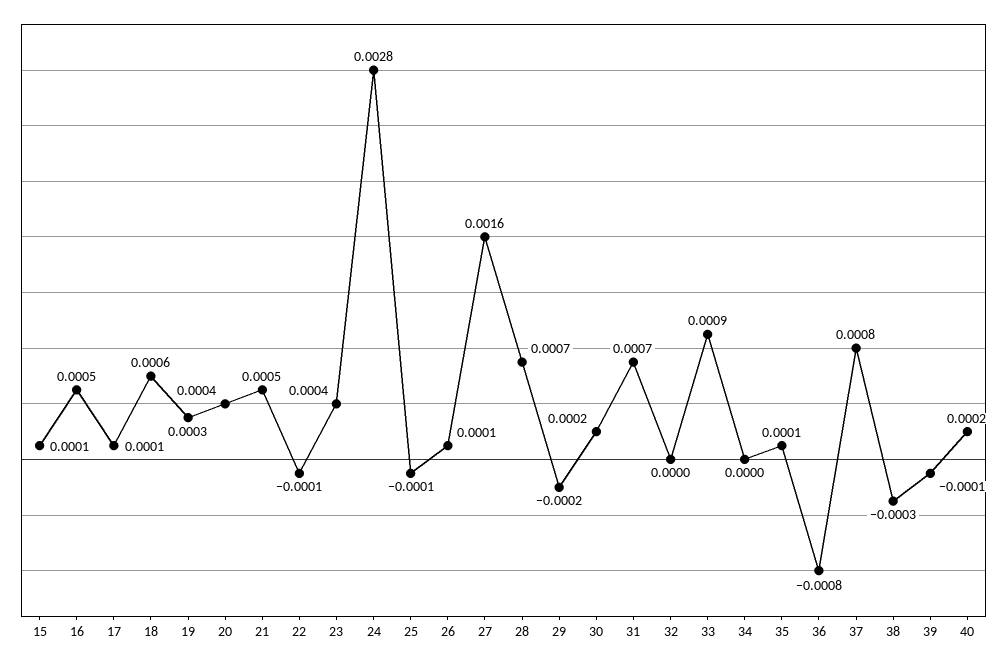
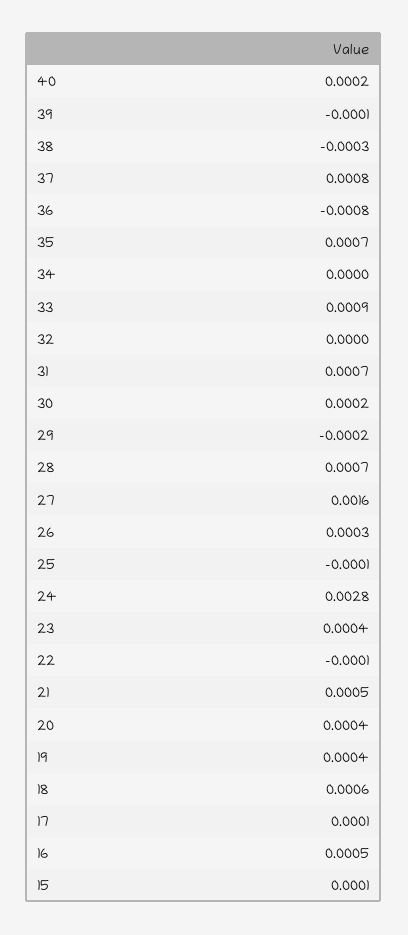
19: 0.0003 -> 0.0004
26: 0.0001 -> 0.0003
35: 0.0001 -> 0.0007

